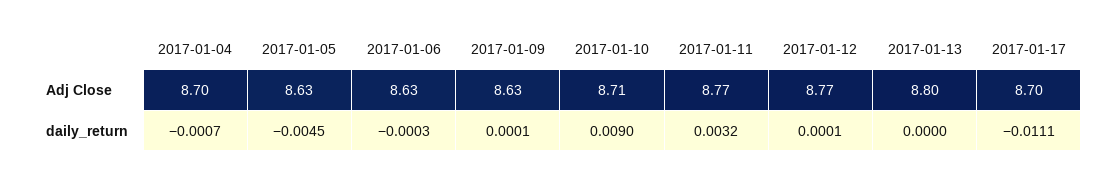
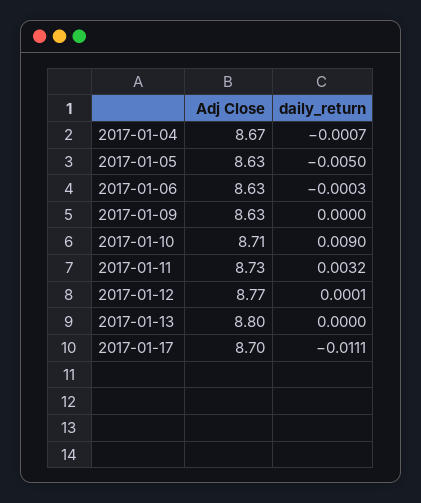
2017-01-04, Adj Close: 8.7 -> 8.67
2017-01-11, Adj Close: 8.77 -> 8.73
2017-01-05, daily_return: -0.0045 -> -0.005
2017-01-09, daily_return: 0.0001 -> 0

